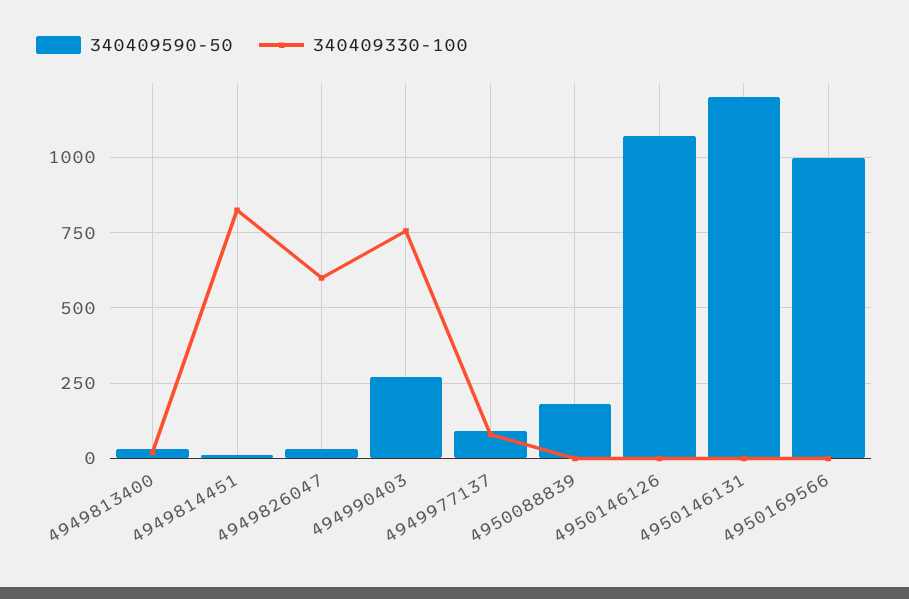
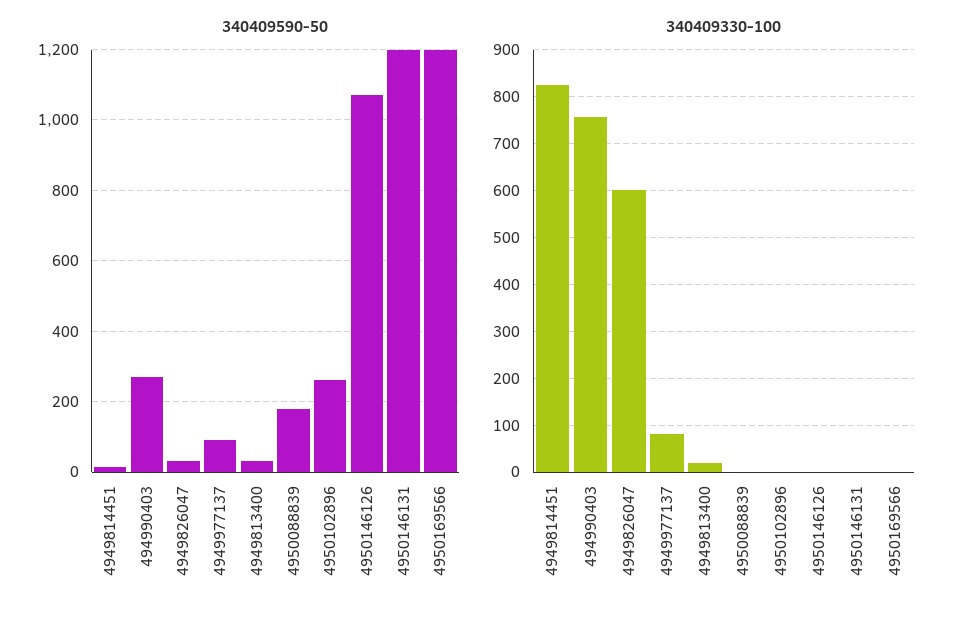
340409590-50, 4950169566: 1000 -> 1200
340409590-50, 4950102896: none -> 260
340409330-100, 4950102896: none -> 0

